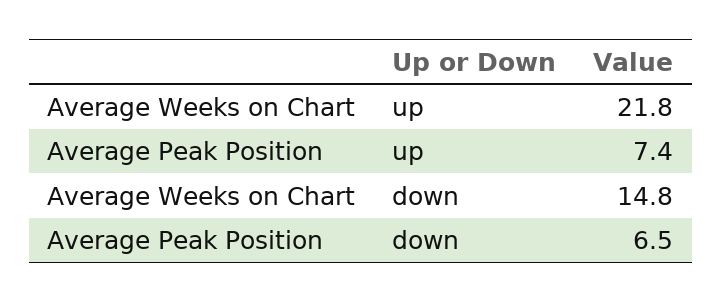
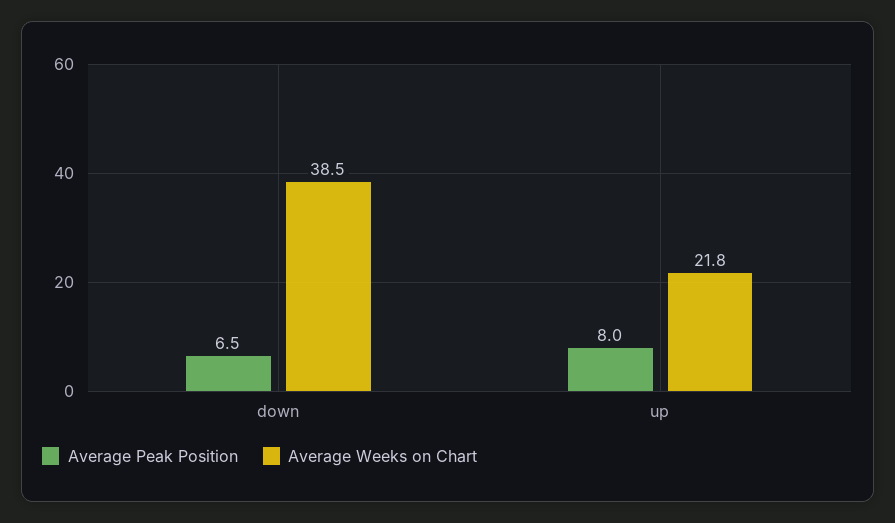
Average Peak Position, up: 7.4 -> 8
Average Weeks on Chart, down: 14.8 -> 38.5

